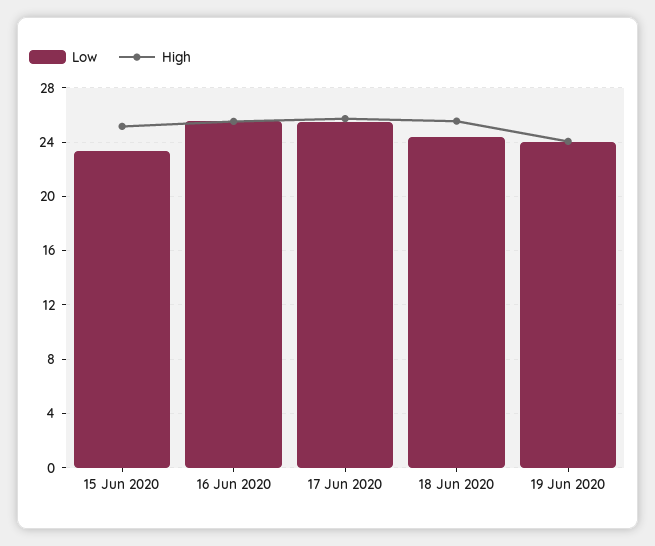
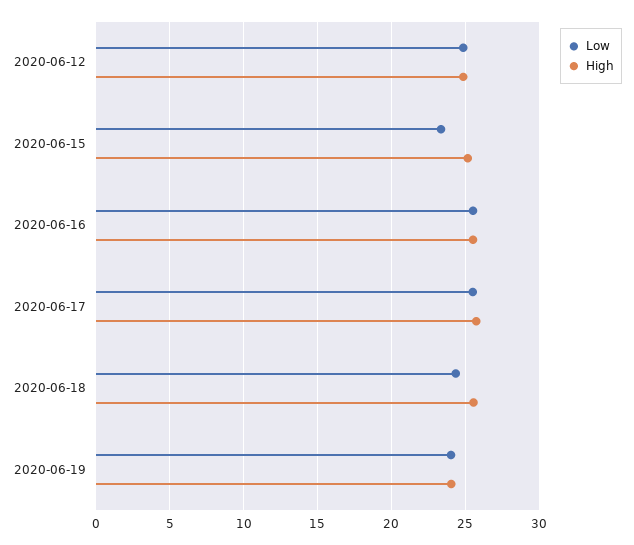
Low, 2020-06-12: none -> 25
High, 2020-06-12: none -> 25

